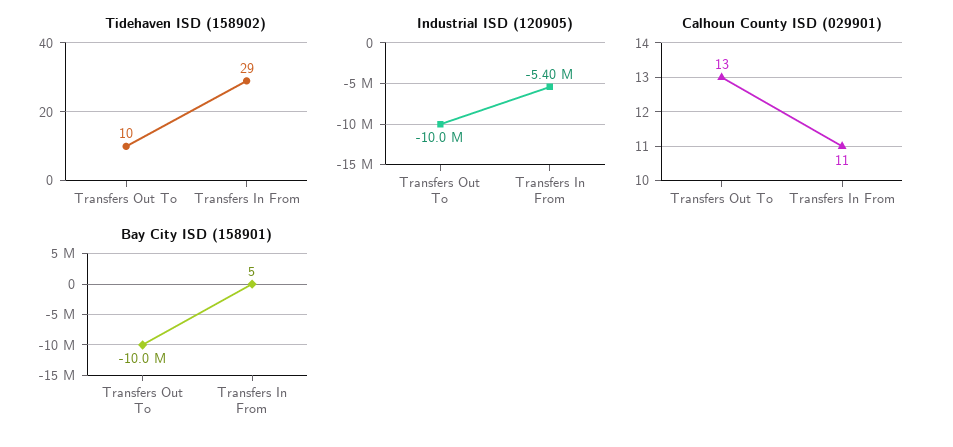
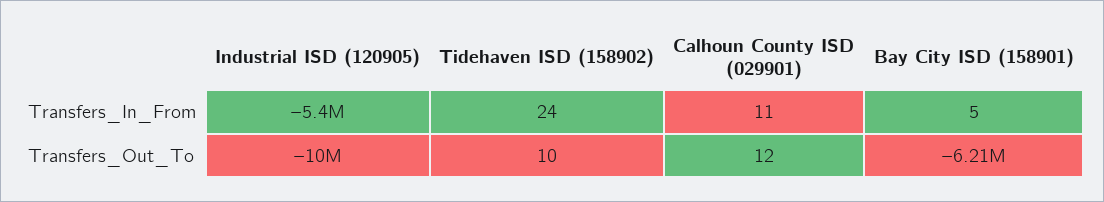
Tidehaven ISD (158902), Transfers In From: 29 -> 24
Calhoun County ISD (029901), Transfers Out To: 13 -> 12
Bay City ISD (158901), Transfers Out To: -10000000 -> -6210000

